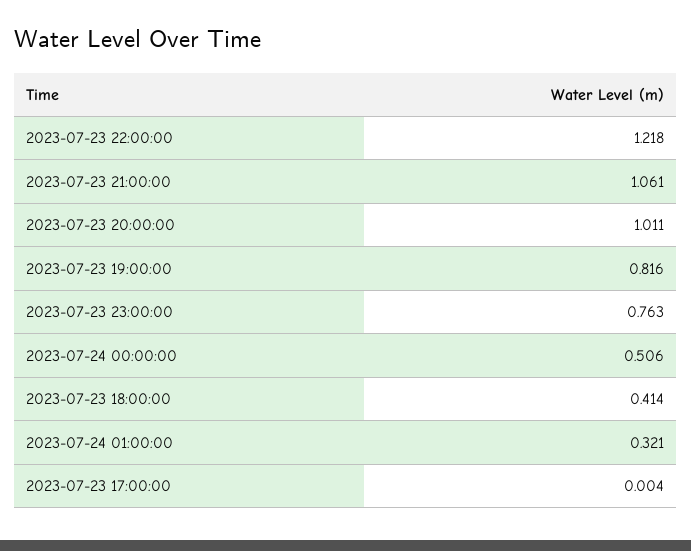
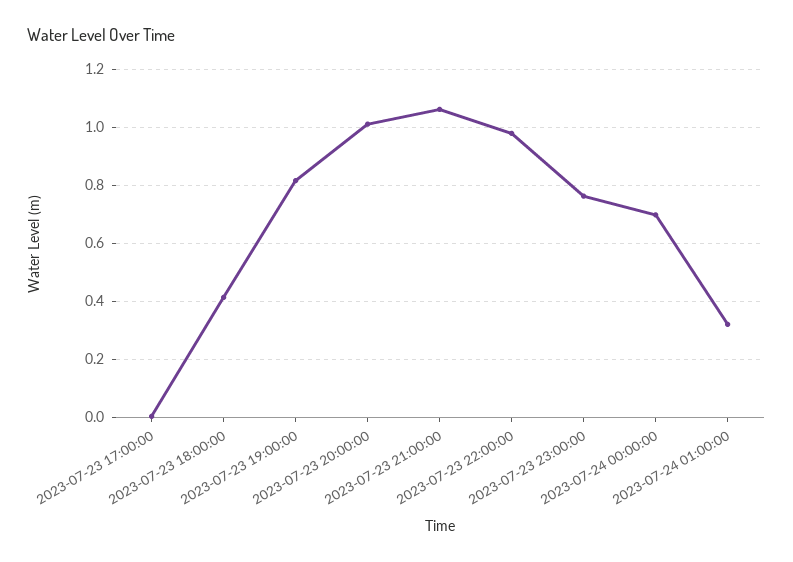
2023-07-23 22:00:00: 1.218 -> 0.975
2023-07-24 00:00:00: 0.506 -> 0.7

